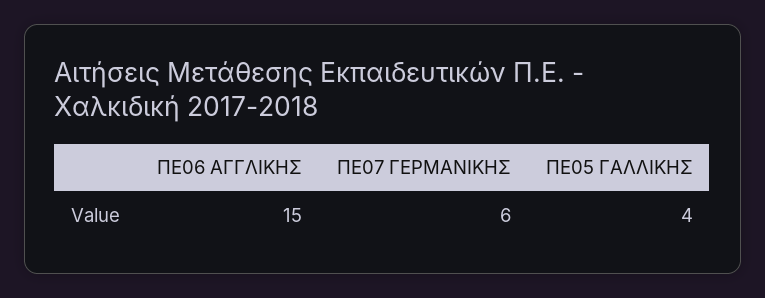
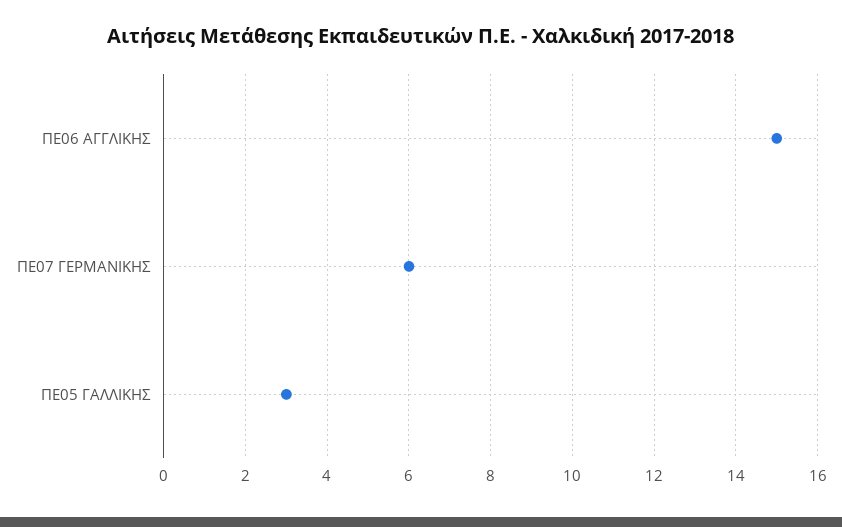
ΠΕ05 ΓΑΛΛΙΚΗΣ: 4 -> 3

